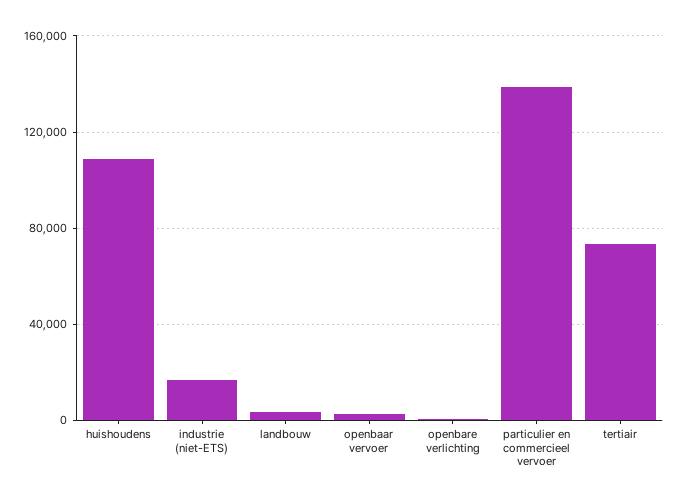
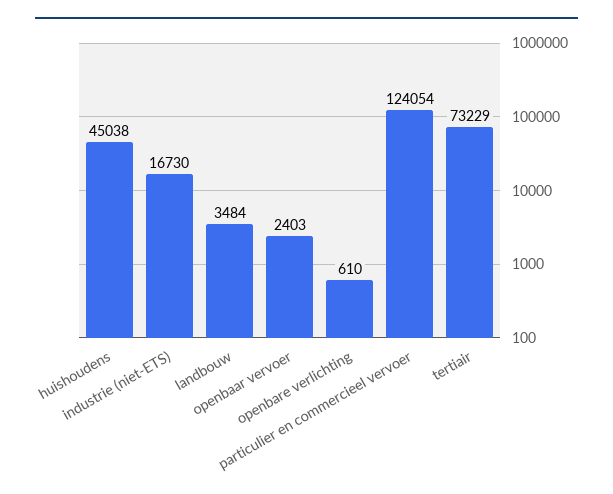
huishoudens: 110000 -> 45038
particulier en commercieel vervoer: 140000 -> 124054

